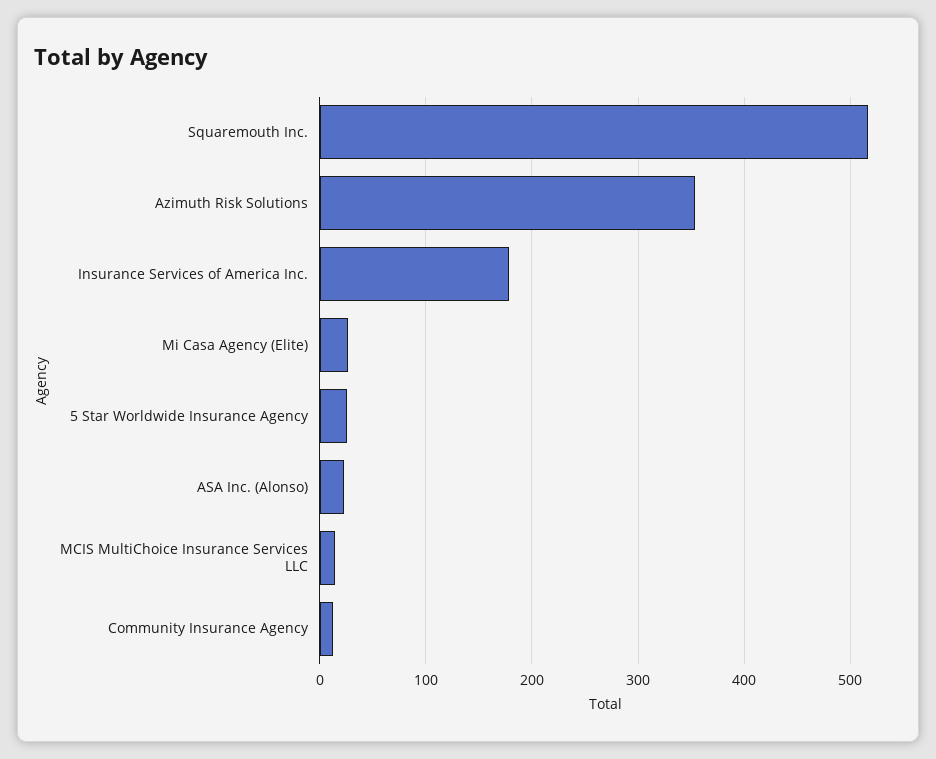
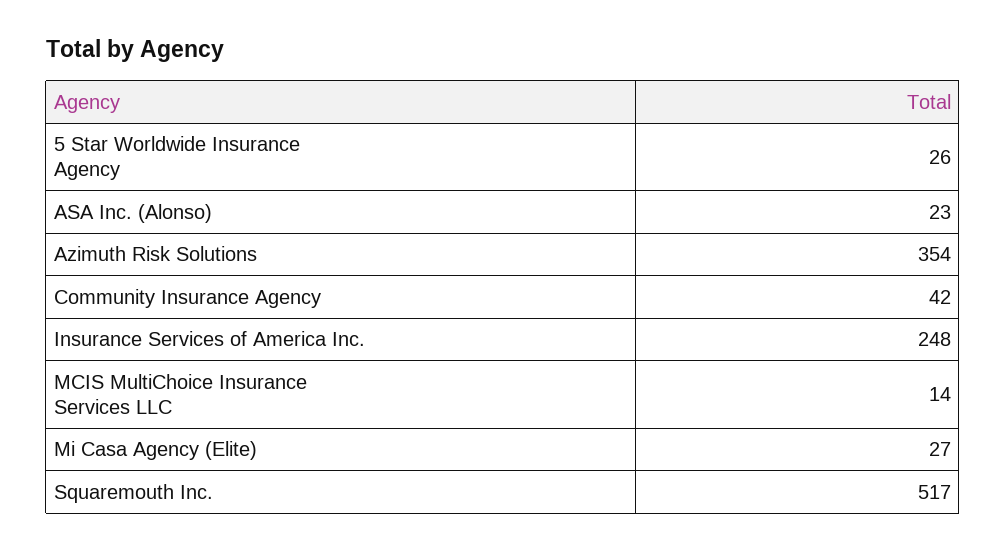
Insurance Services of America Inc.: 180 -> 248
Community Insurance Agency: 10 -> 42

